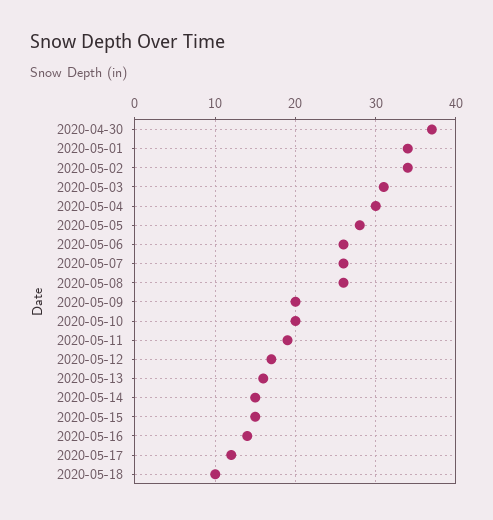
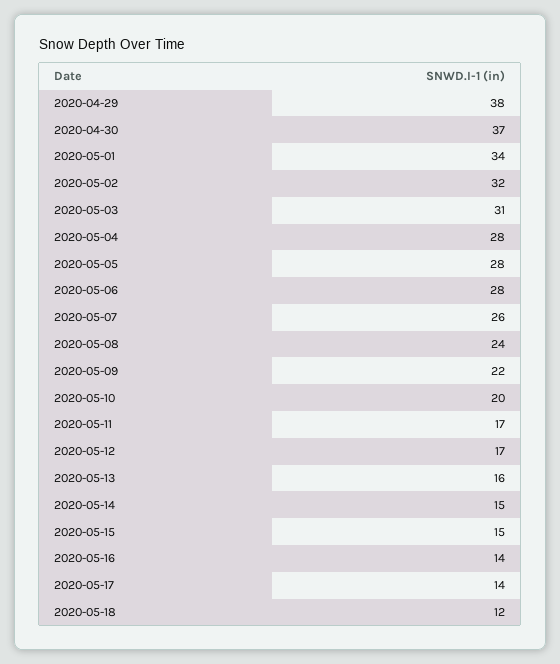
2020-05-02: 34 -> 32
2020-05-04: 30 -> 28
2020-05-06: 26 -> 28
2020-05-08: 26 -> 24
2020-05-09: 20 -> 22
2020-05-11: 19 -> 17
2020-05-17: 12 -> 14
2020-05-18: 10 -> 12
2020-04-29: none -> 38

